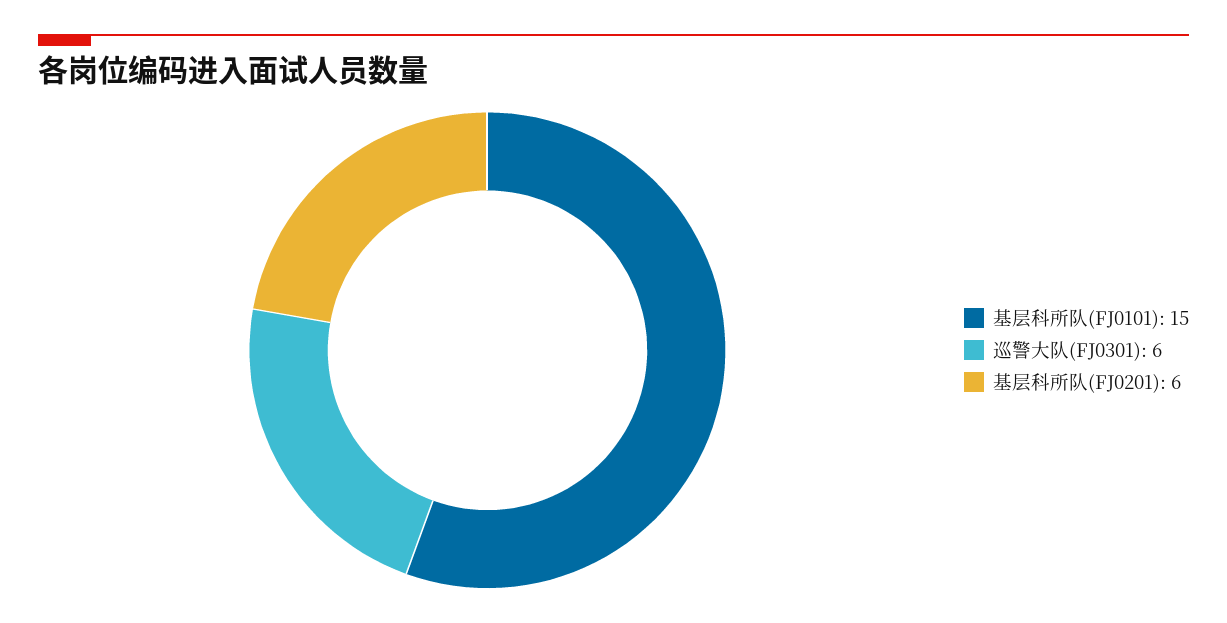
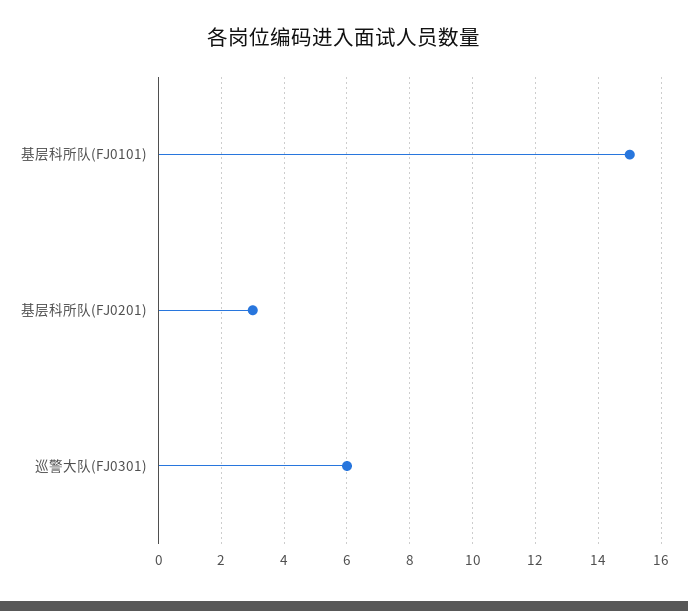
基层科所队(FJ0201): 6 -> 3

